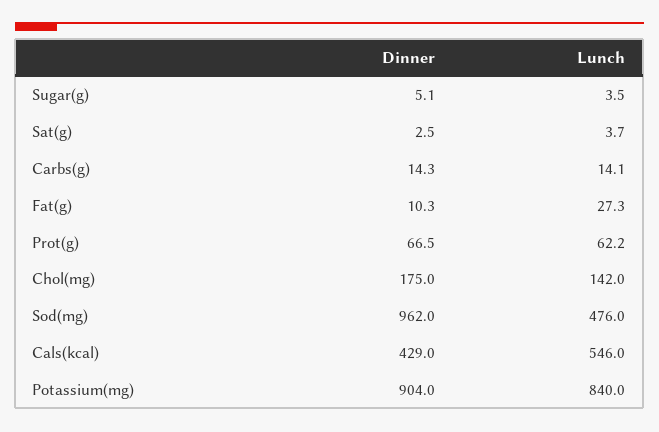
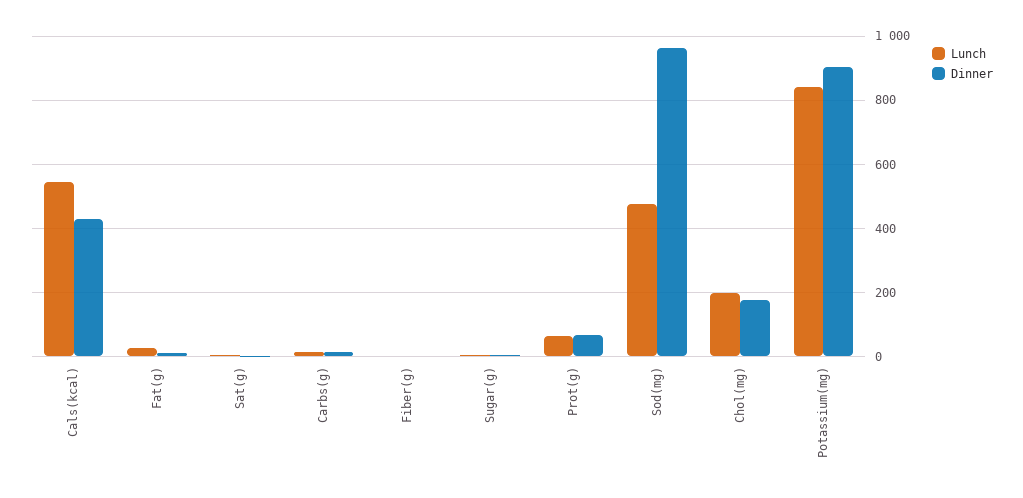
Lunch, Chol(mg): 142 -> 200
Lunch, Fiber(g): none -> 0
Dinner, Fiber(g): none -> 0

